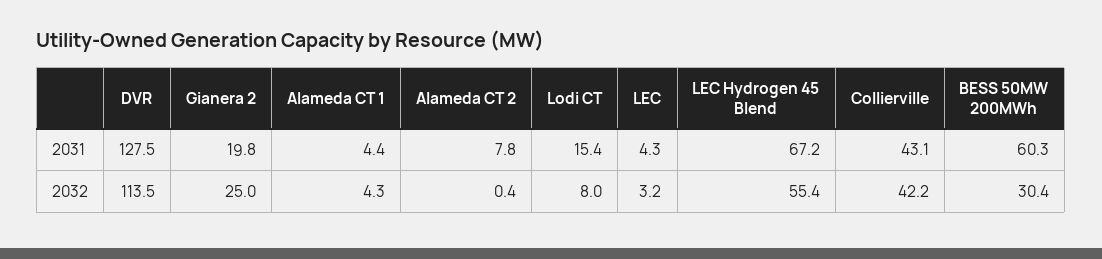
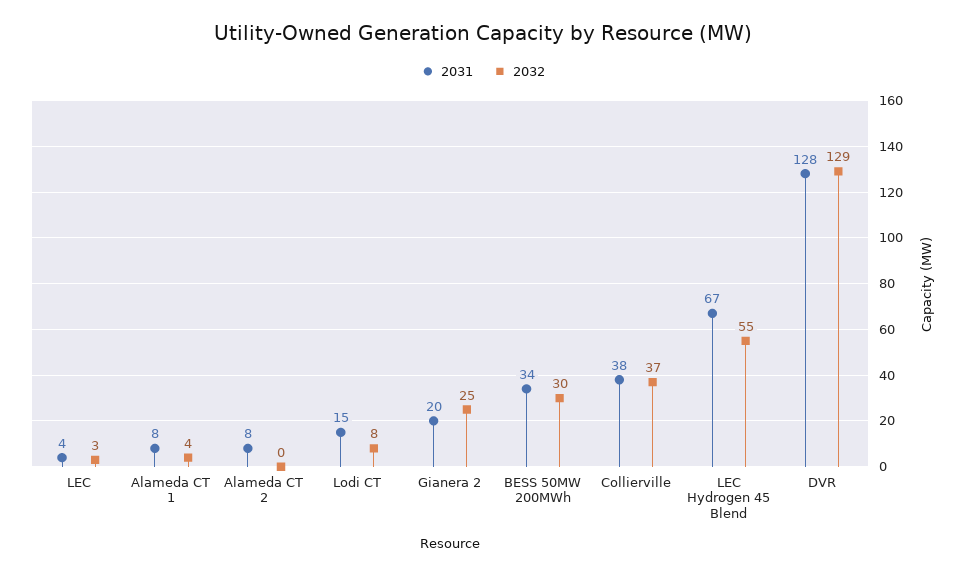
2031, Alameda CT 1: 4.4 -> 8
2031, Collierville: 43.1 -> 38
2031, BESS 50MW 200MWh: 60.3 -> 34
2032, DVR: 113.5 -> 129
2032, Collierville: 42.2 -> 37

